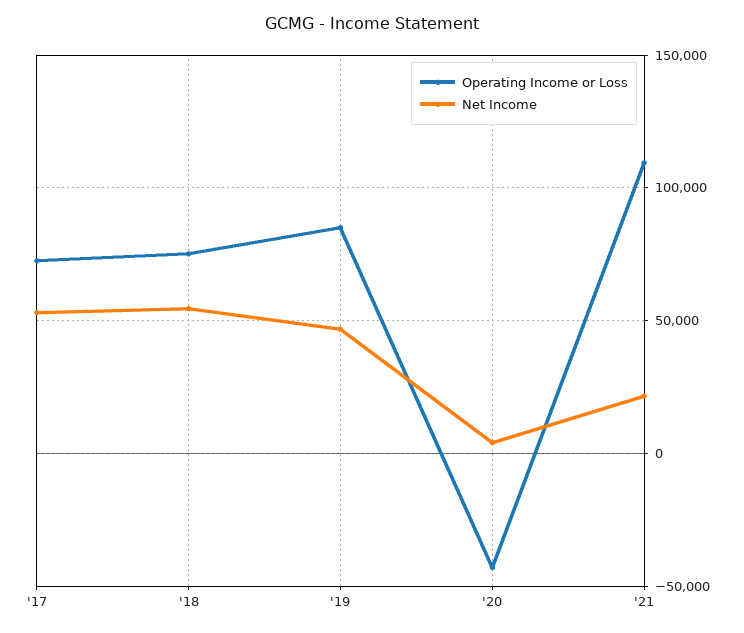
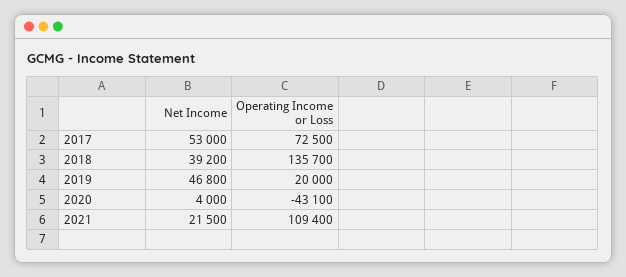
Operating Income or Loss, '18: 75000 -> 135700
Net Income, '18: 55000 -> 39200
Operating Income or Loss, '19: 85000 -> 20000

